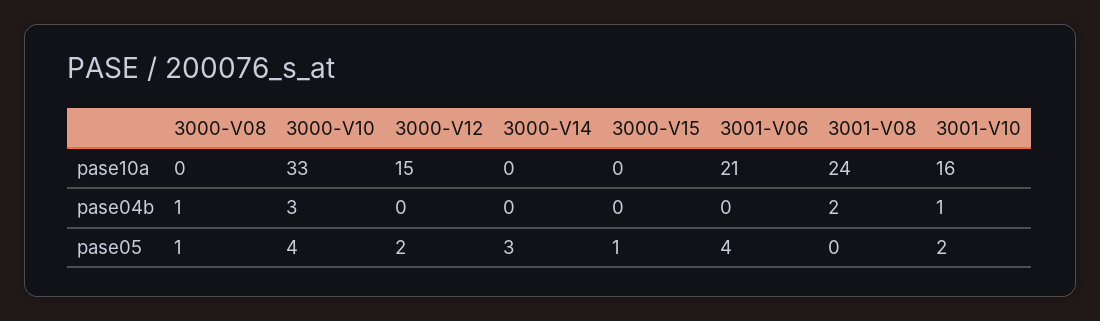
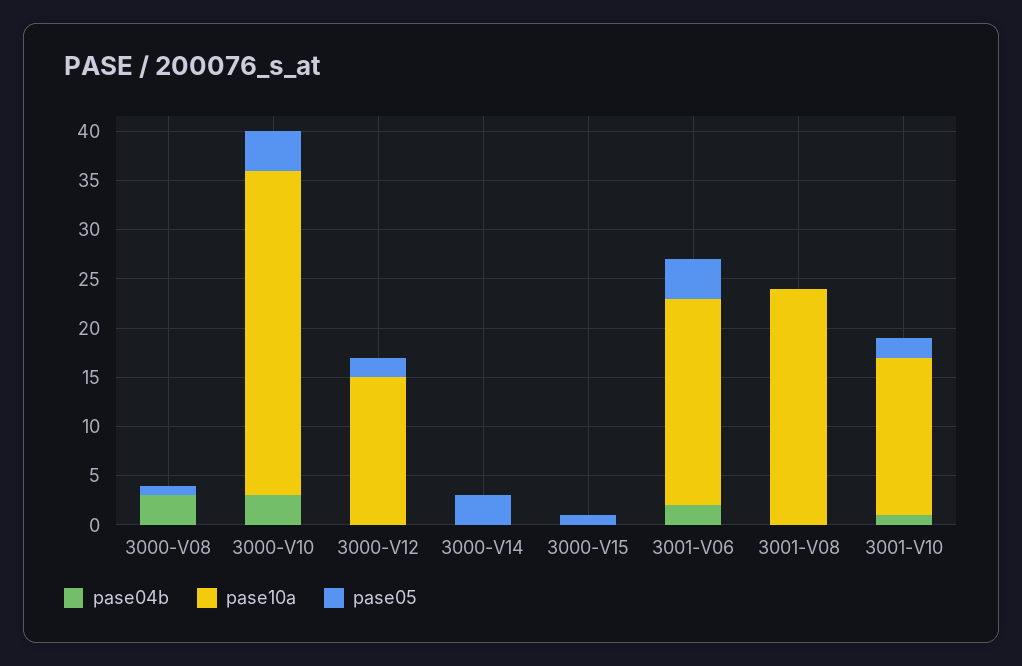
pase04b, 3000-V08: 1 -> 3
pase04b, 3001-V06: 0 -> 2
pase04b, 3001-V08: 2 -> 0

